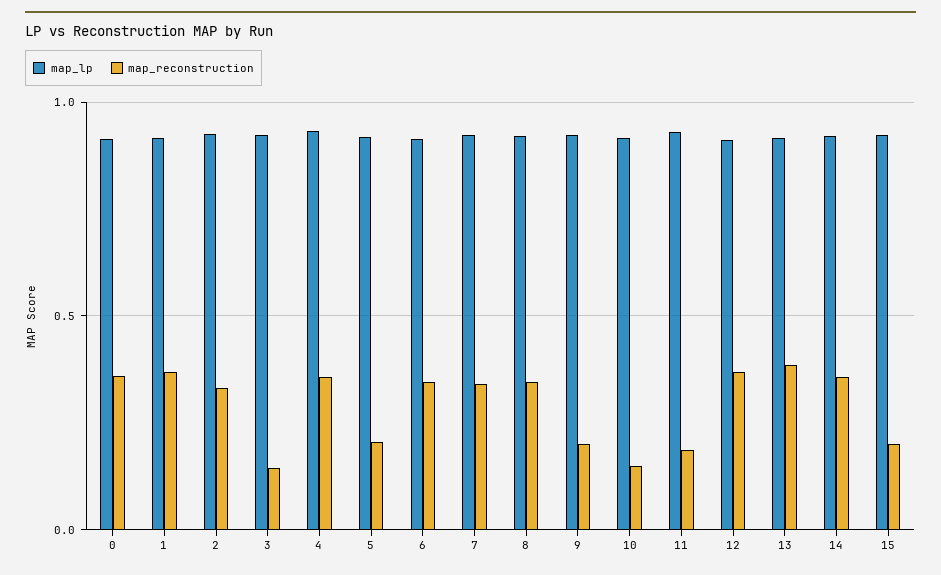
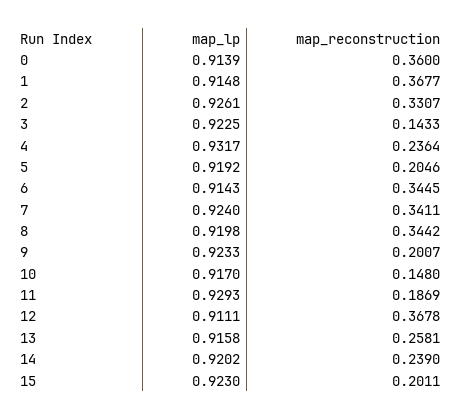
map_reconstruction, 4: 0.35 -> 0.2364
map_reconstruction, 13: 0.4 -> 0.2581
map_reconstruction, 14: 0.35 -> 0.239

